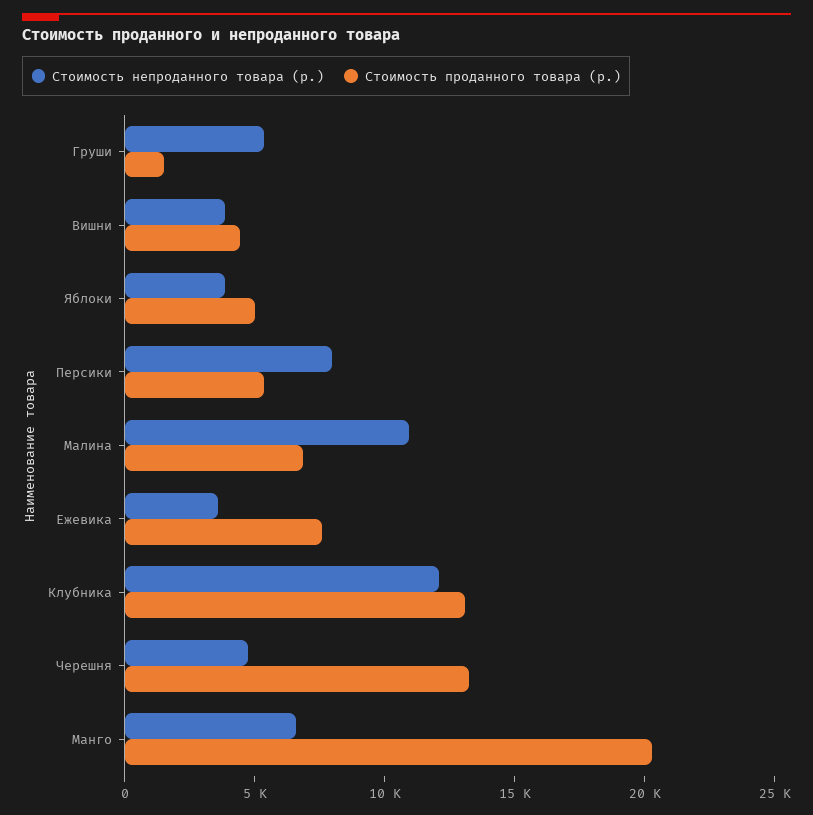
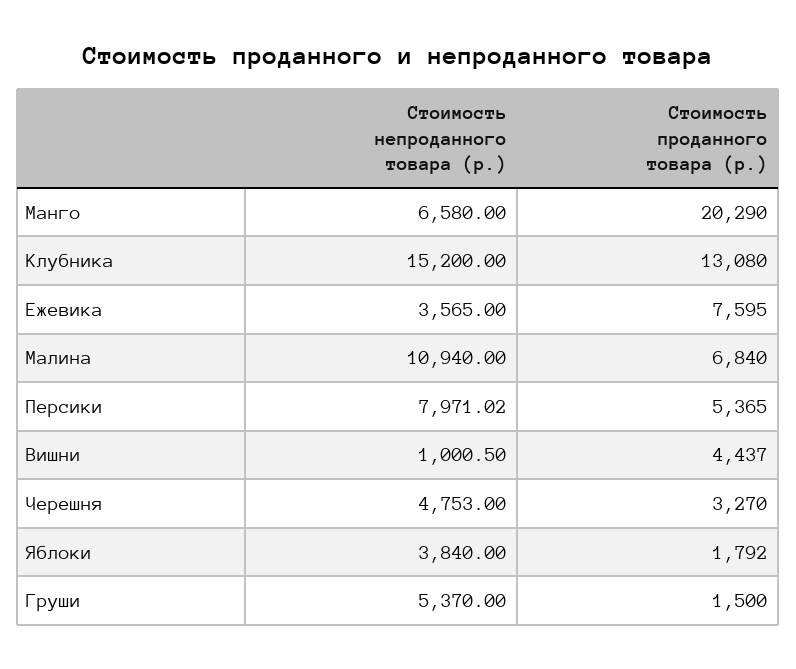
Стоимость непроданного товара (р.), Вишни: 4000 -> 1000.5
Стоимость проданного товара (р.), Яблоки: 5000 -> 1792
Стоимость непроданного товара (р.), Клубника: 12000 -> 15200
Стоимость проданного товара (р.), Черешня: 13000 -> 3270

